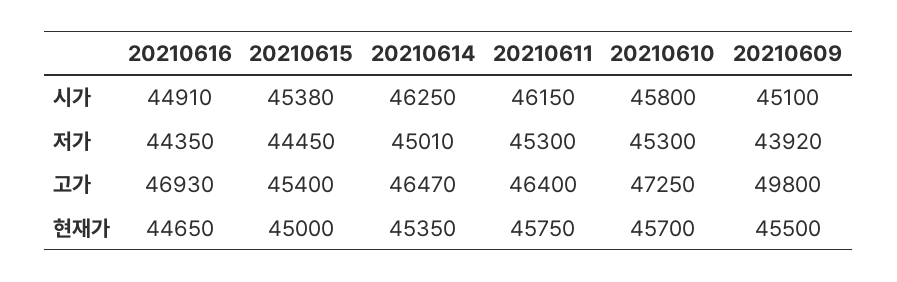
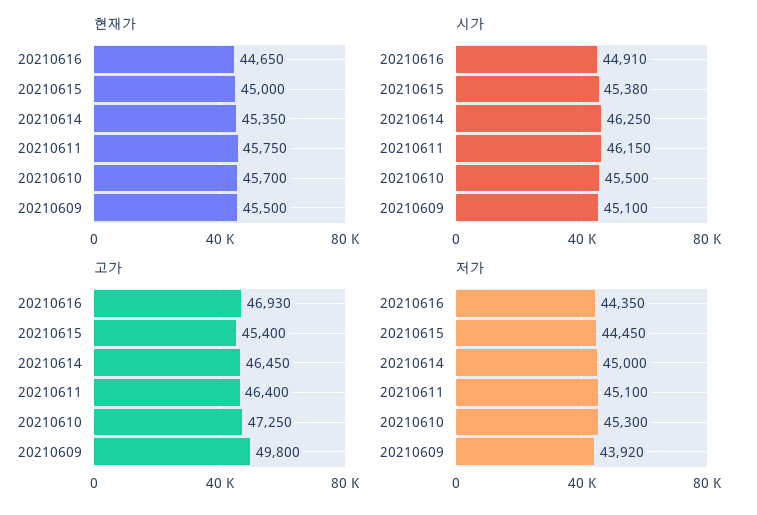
시가, 20210610: 45800 -> 45500
저가, 20210614: 45010 -> 45000
저가, 20210611: 45300 -> 45100
고가, 20210614: 46470 -> 46450

